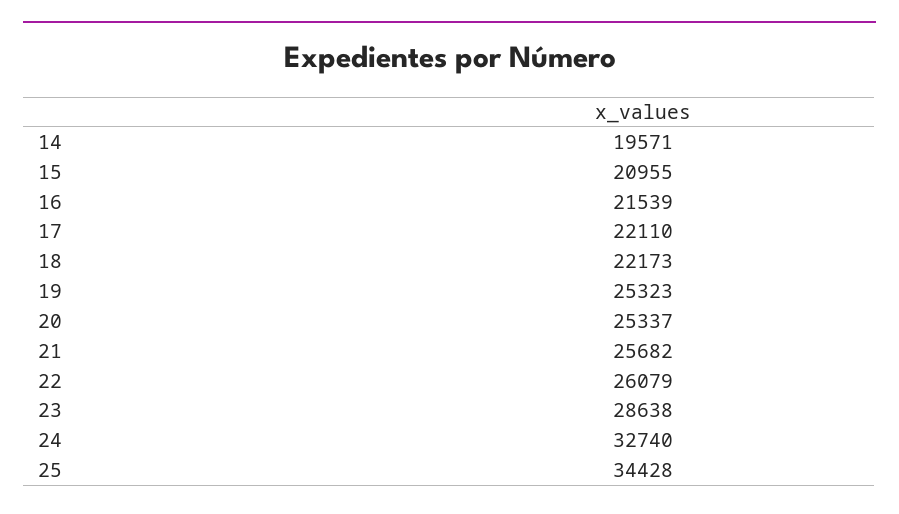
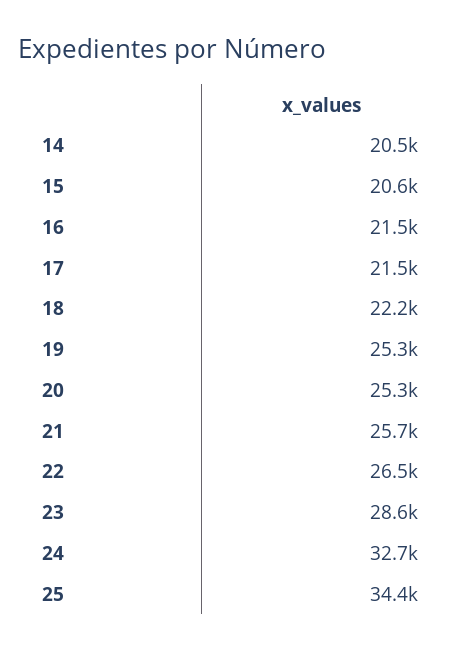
14: 19571 -> 20500
15: 20955 -> 20600
17: 22110 -> 21500
22: 26079 -> 26500

